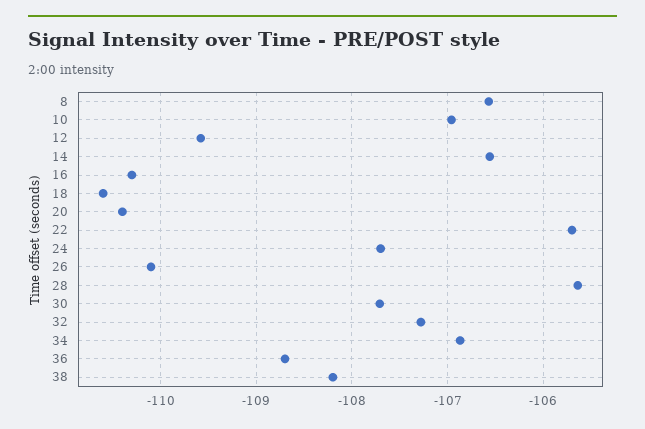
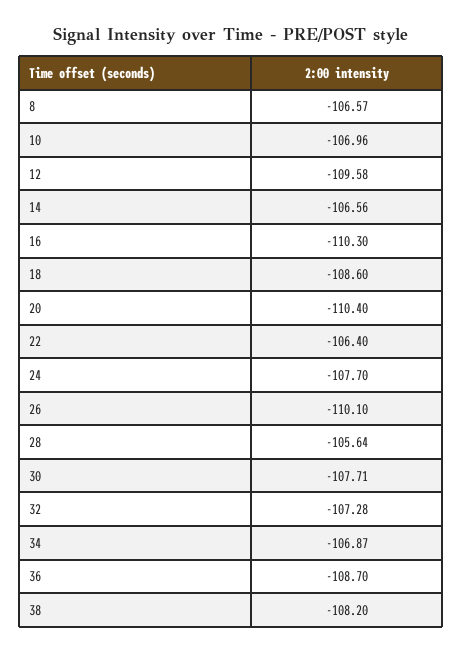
18: -110.6 -> -108.6
22: -105.7 -> -106.4

